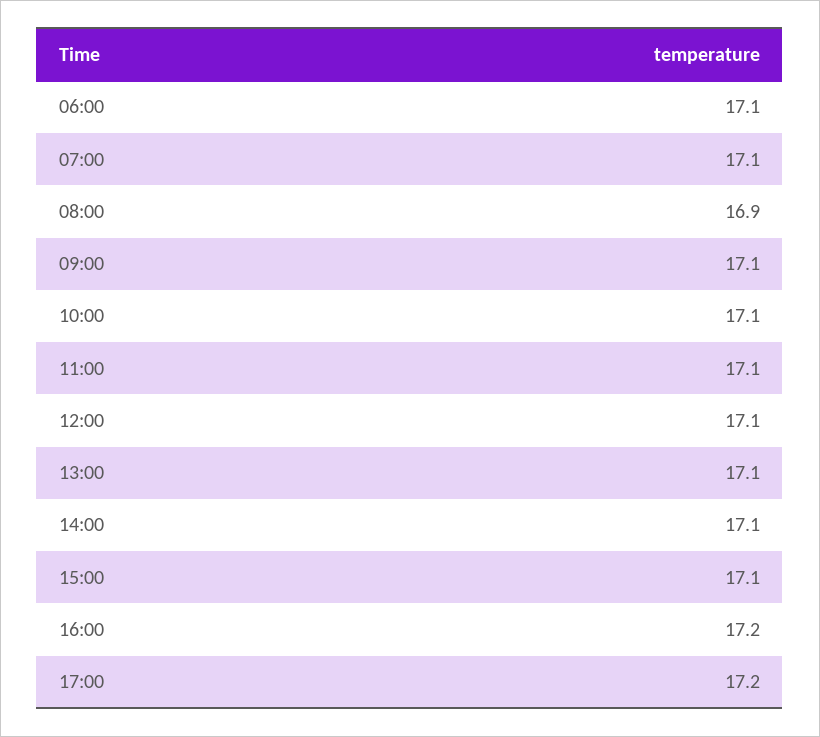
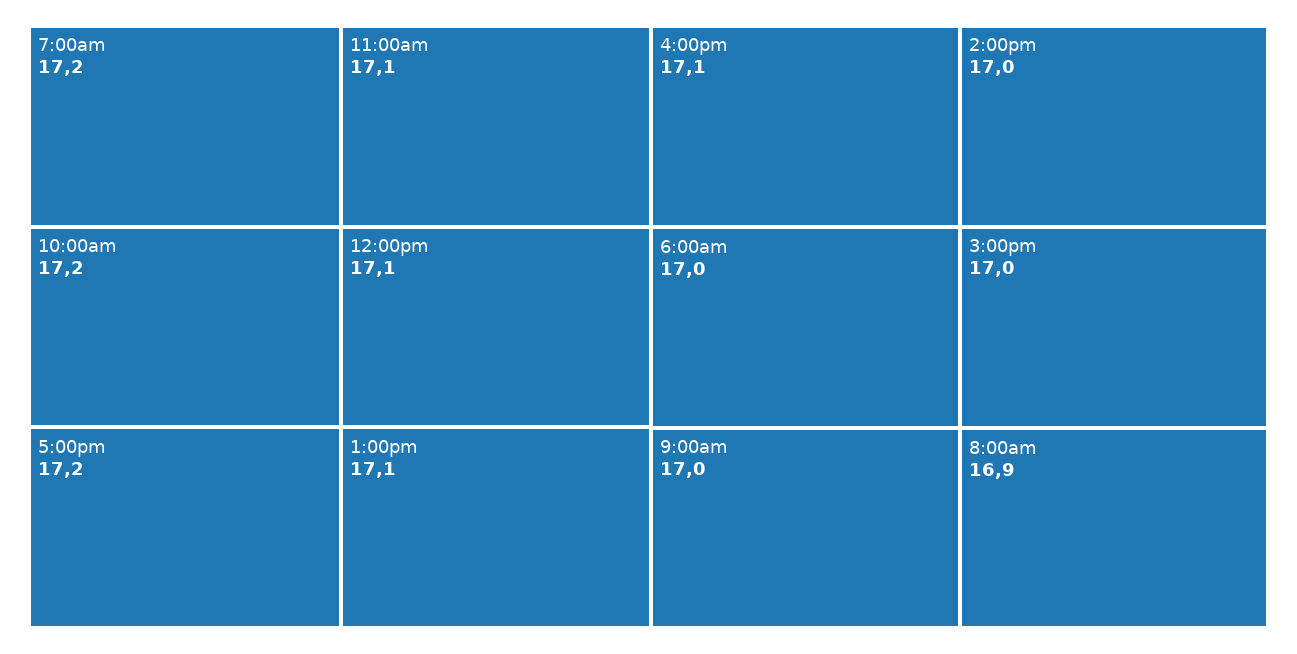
06:00: 17.1 -> 17
07:00: 17.1 -> 17.2
09:00: 17.1 -> 17
10:00: 17.1 -> 17.2
14:00: 17.1 -> 17
15:00: 17.1 -> 17
16:00: 17.2 -> 17.1

